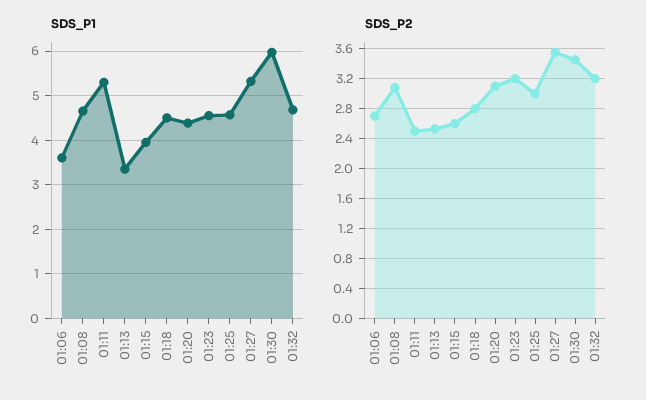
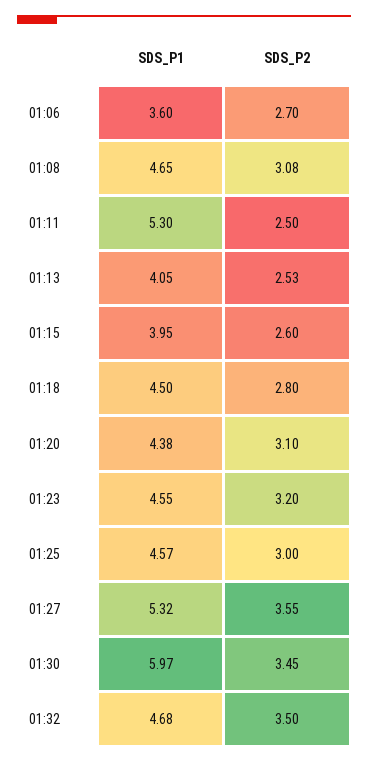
SDS_P1, 01:13: 3.4 -> 4.05
SDS_P2, 01:32: 3.2 -> 3.5

